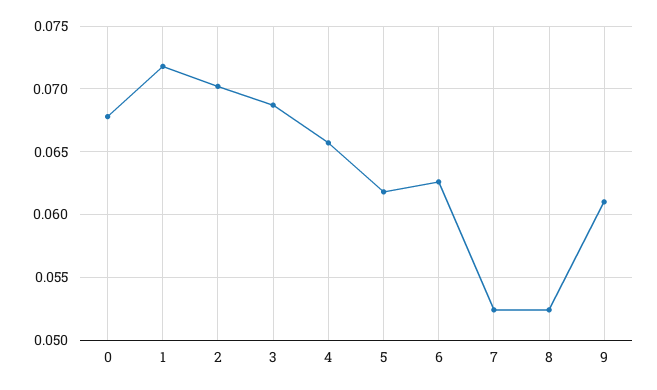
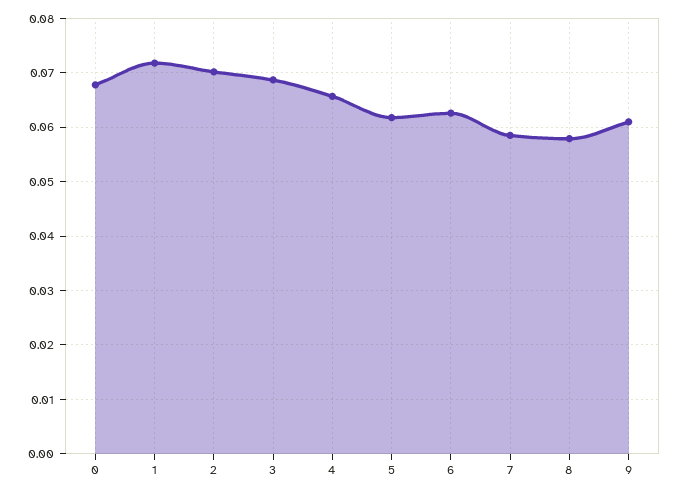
7: 0.0525 -> 0.058
8: 0.0525 -> 0.058

